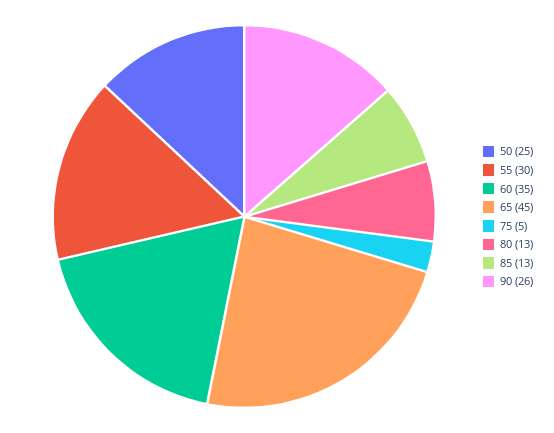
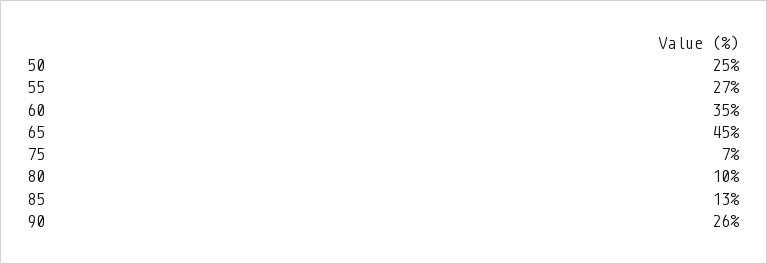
55: 30 -> 27
75: 5 -> 7
80: 13 -> 10

